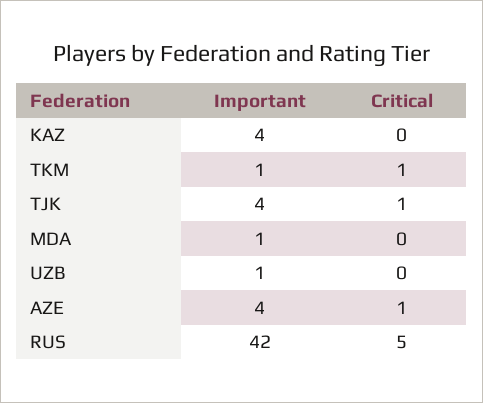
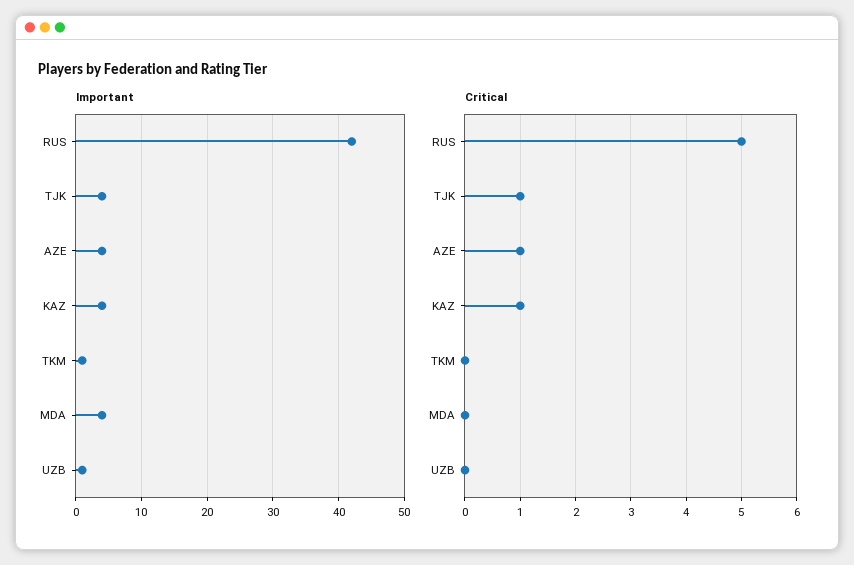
Critical, KAZ: 0 -> 1
Critical, TKM: 1 -> 0
Important, MDA: 1 -> 4

